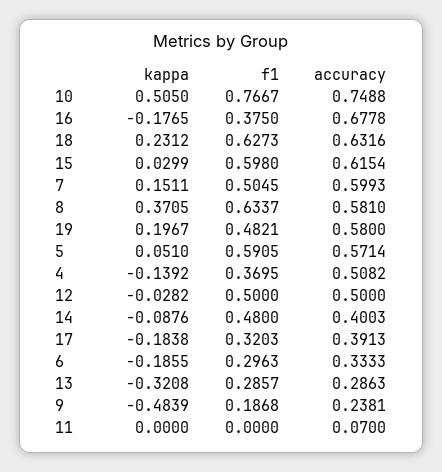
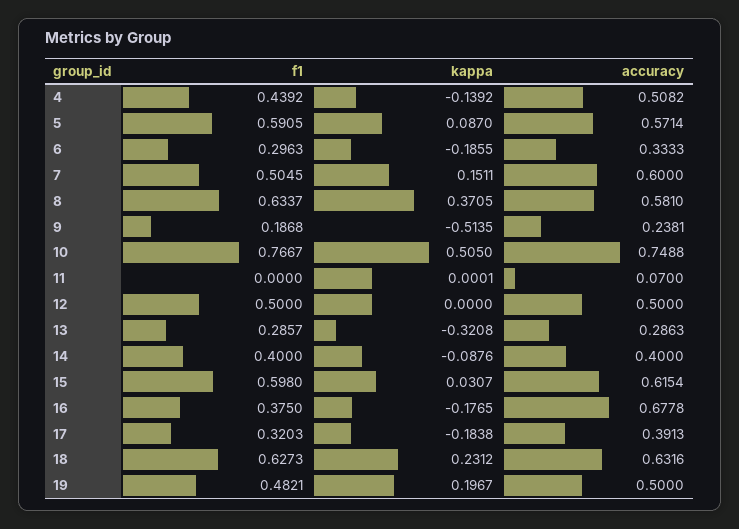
kappa, 15: 0.0299 -> 0.0307
accuracy, 7: 0.5993 -> 0.6
accuracy, 19: 0.58 -> 0.5
kappa, 5: 0.051 -> 0.087
f1, 4: 0.3695 -> 0.4392
kappa, 12: -0.0282 -> 0
f1, 14: 0.48 -> 0.4
accuracy, 14: 0.4003 -> 0.4
kappa, 9: -0.4839 -> -0.5135
kappa, 11: 0 -> 0.0001

